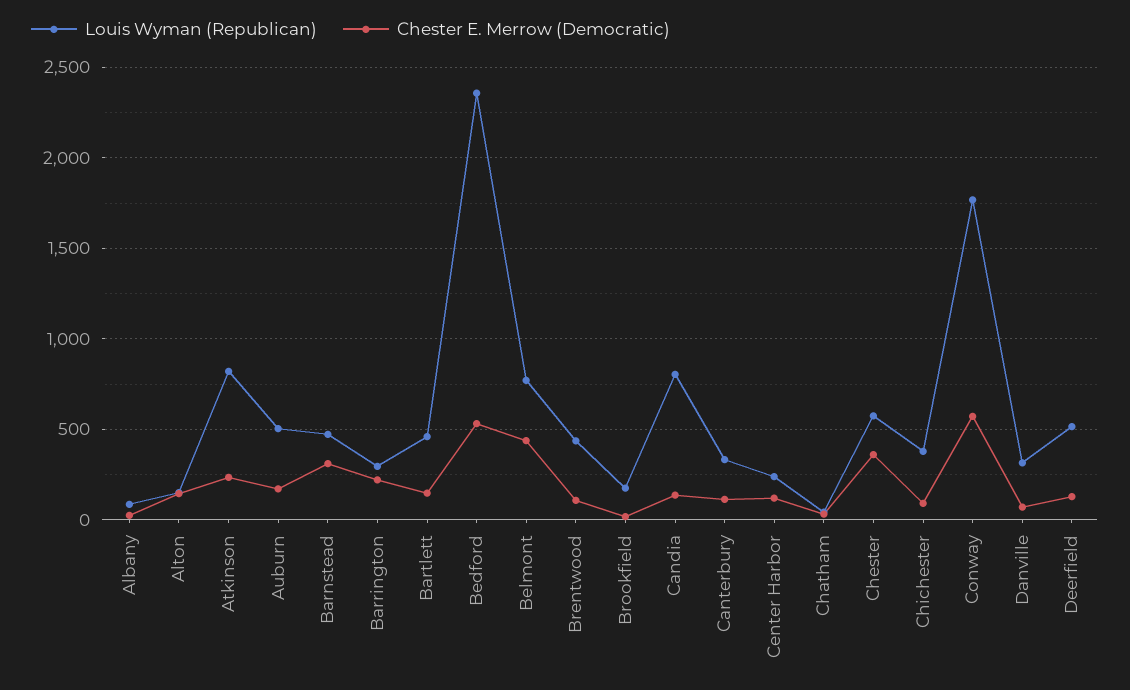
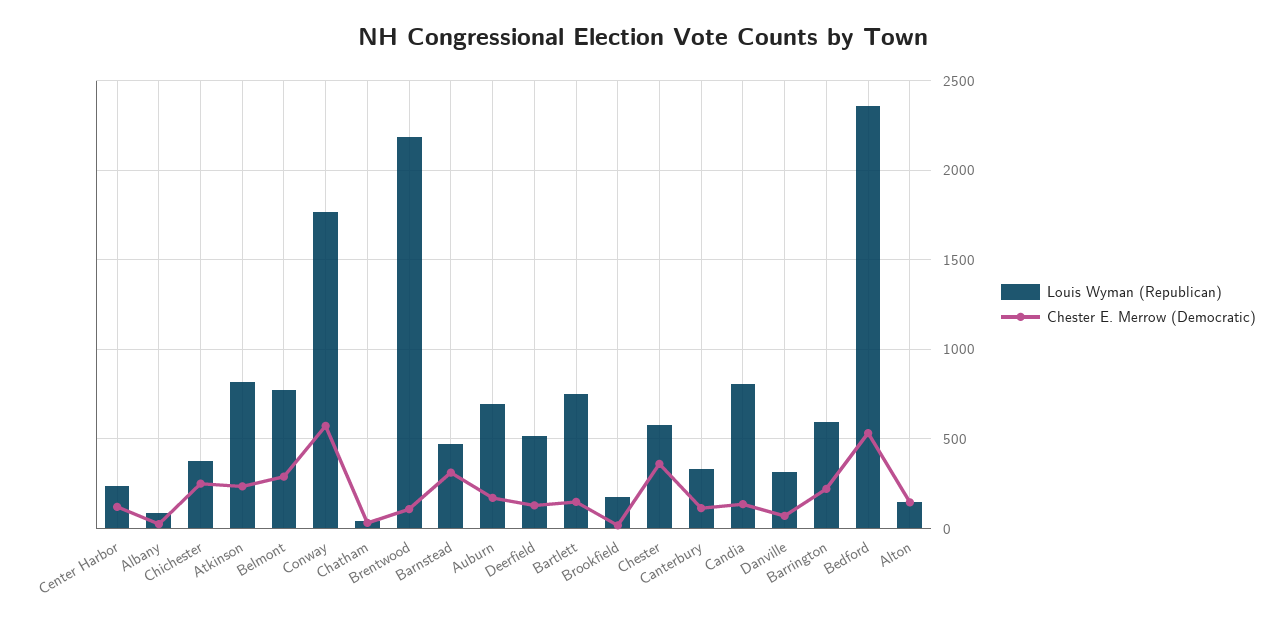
Louis Wyman (Republican), Auburn: 500 -> 700
Louis Wyman (Republican), Barrington: 300 -> 600
Louis Wyman (Republican), Bartlett: 450 -> 750
Chester E. Merrow (Democratic), Belmont: 450 -> 300
Louis Wyman (Republican), Brentwood: 450 -> 2200
Chester E. Merrow (Democratic), Chichester: 100 -> 250

